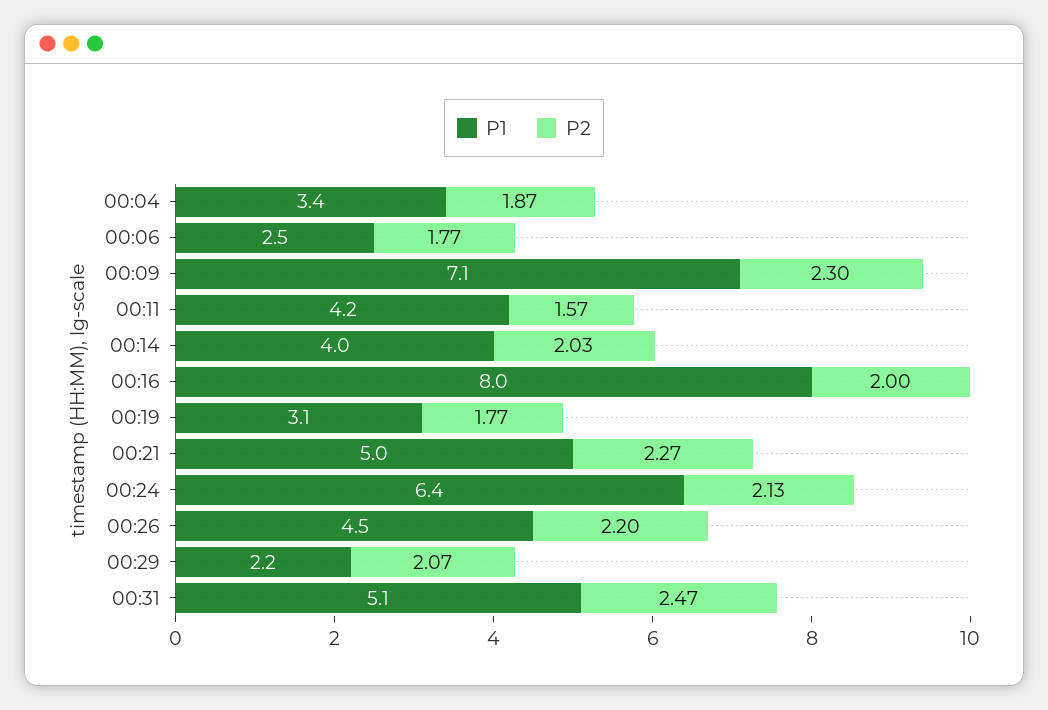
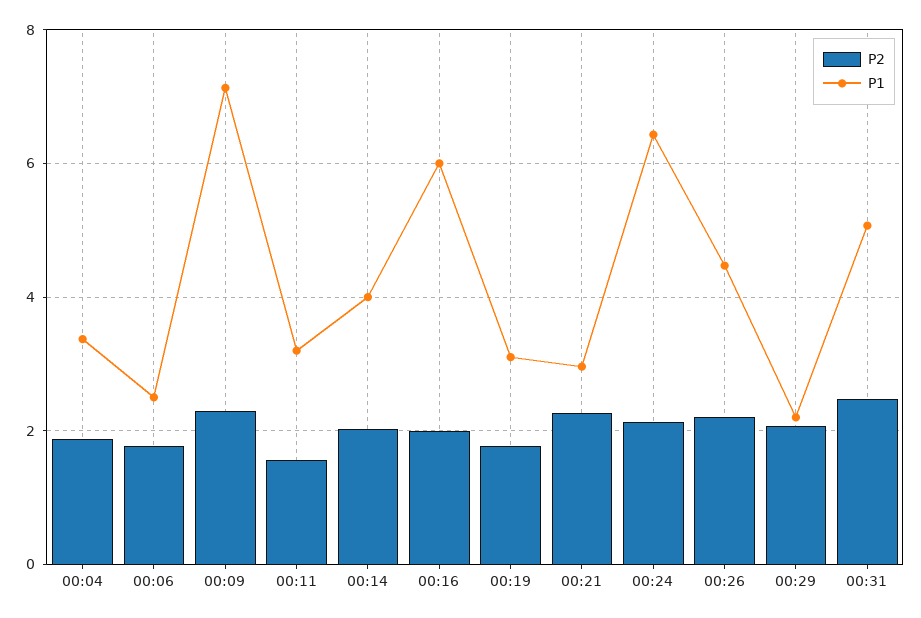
P1, 00:11: 4.2 -> 3.2
P1, 00:16: 8 -> 6
P1, 00:21: 5 -> 3

